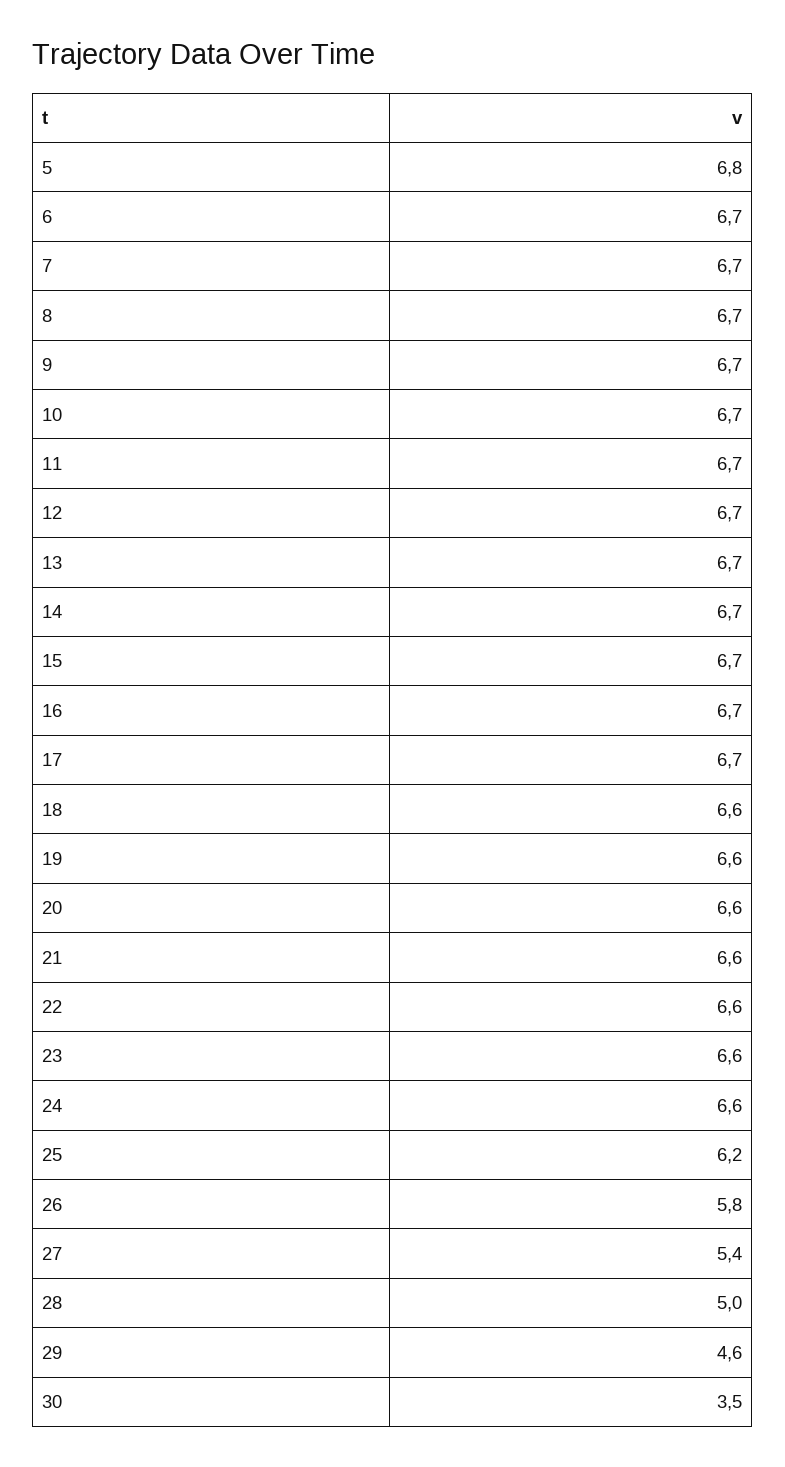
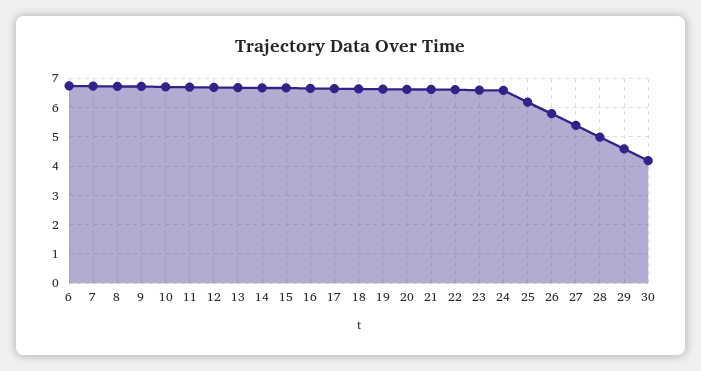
5: 6.8 -> none
30: 3.5 -> 4.25

